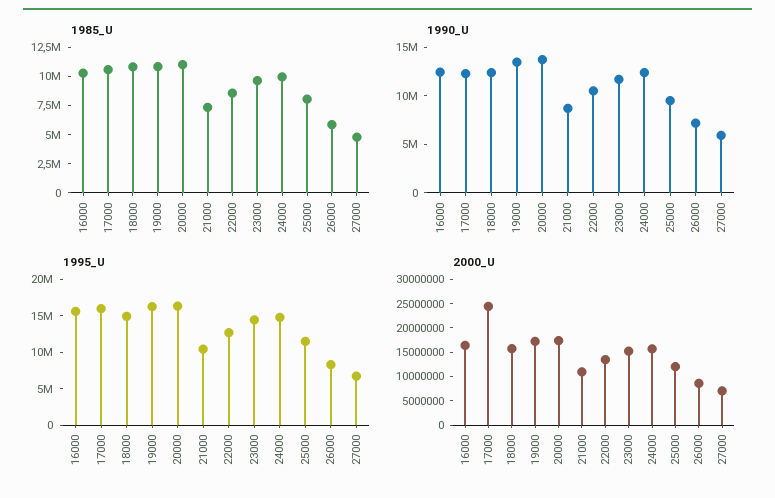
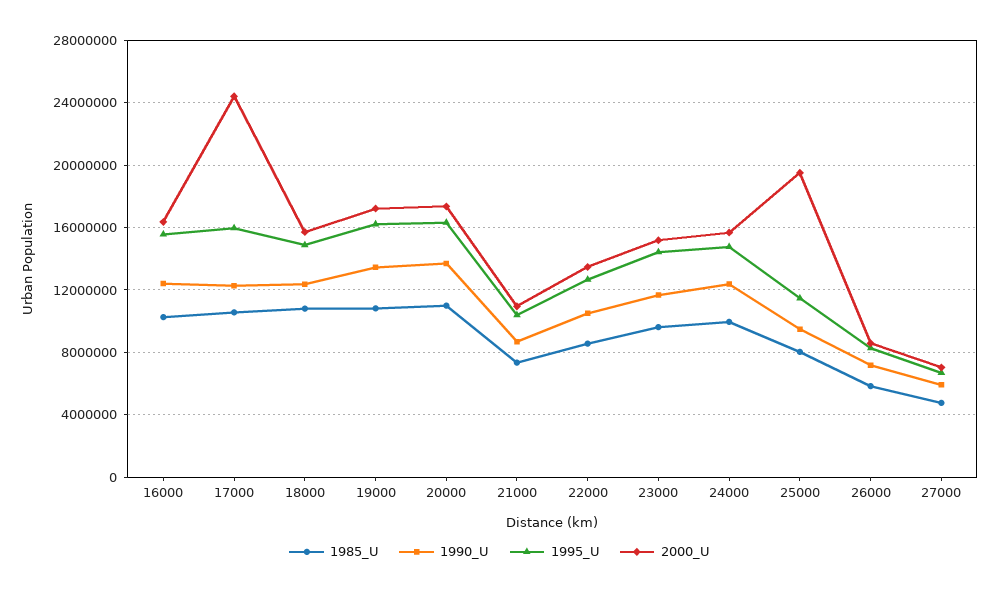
2000_U, 25000: 12500000 -> 19500000

